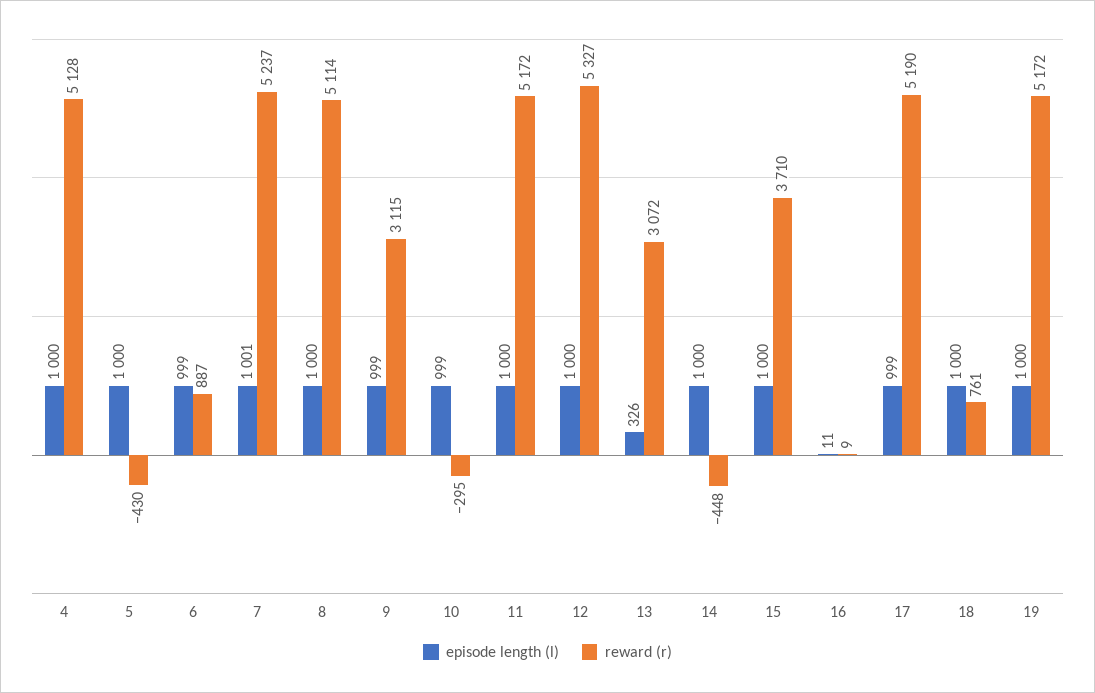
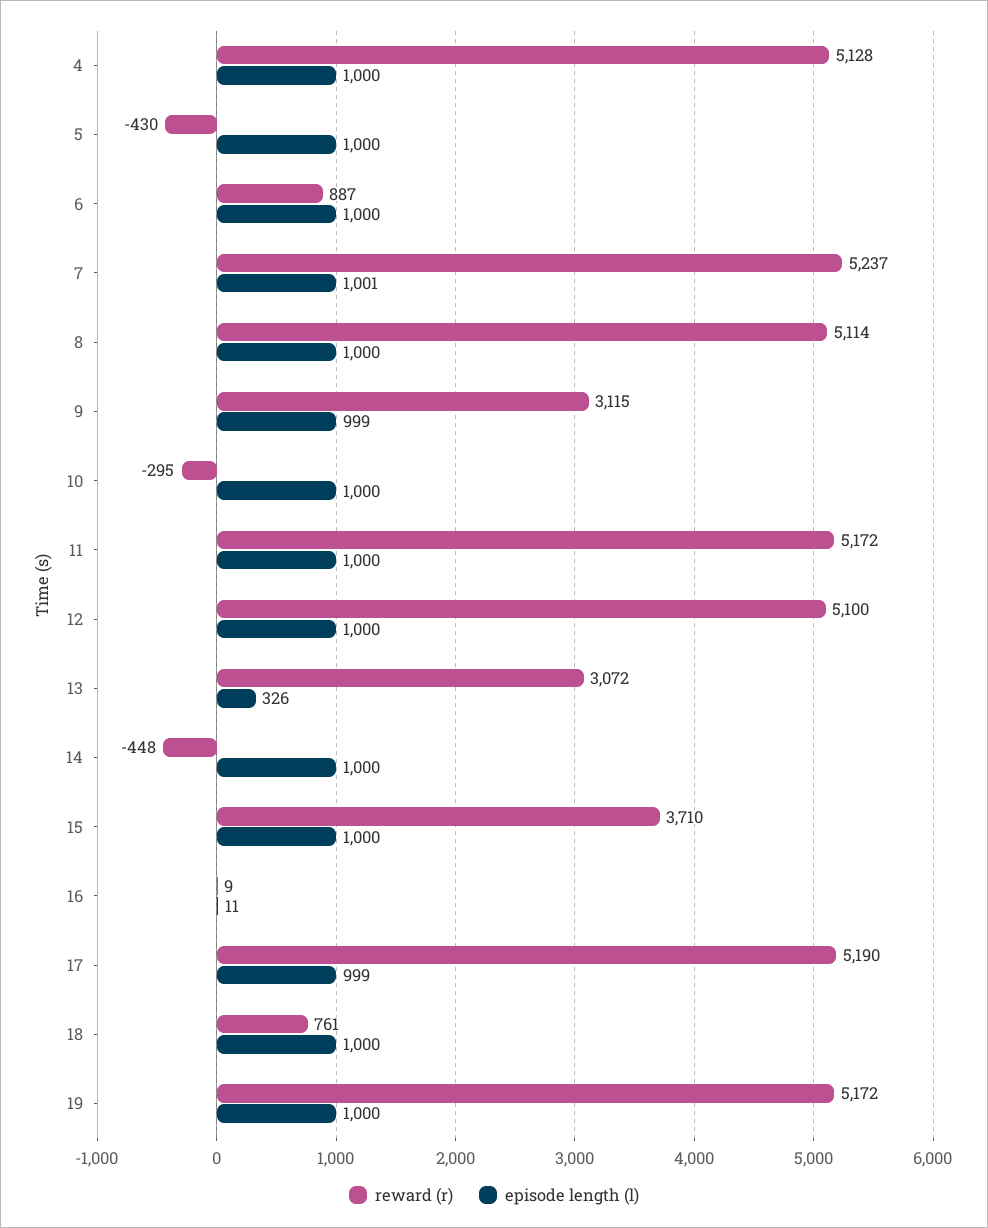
episode length (l), 6: 999 -> 1000
episode length (l), 10: 999 -> 1000
reward (r), 12: 5327 -> 5100

